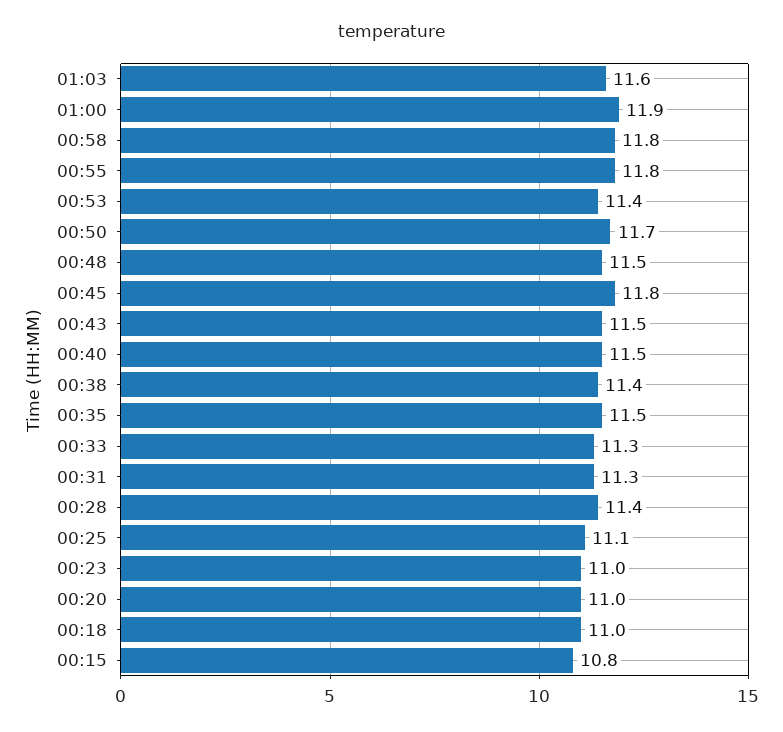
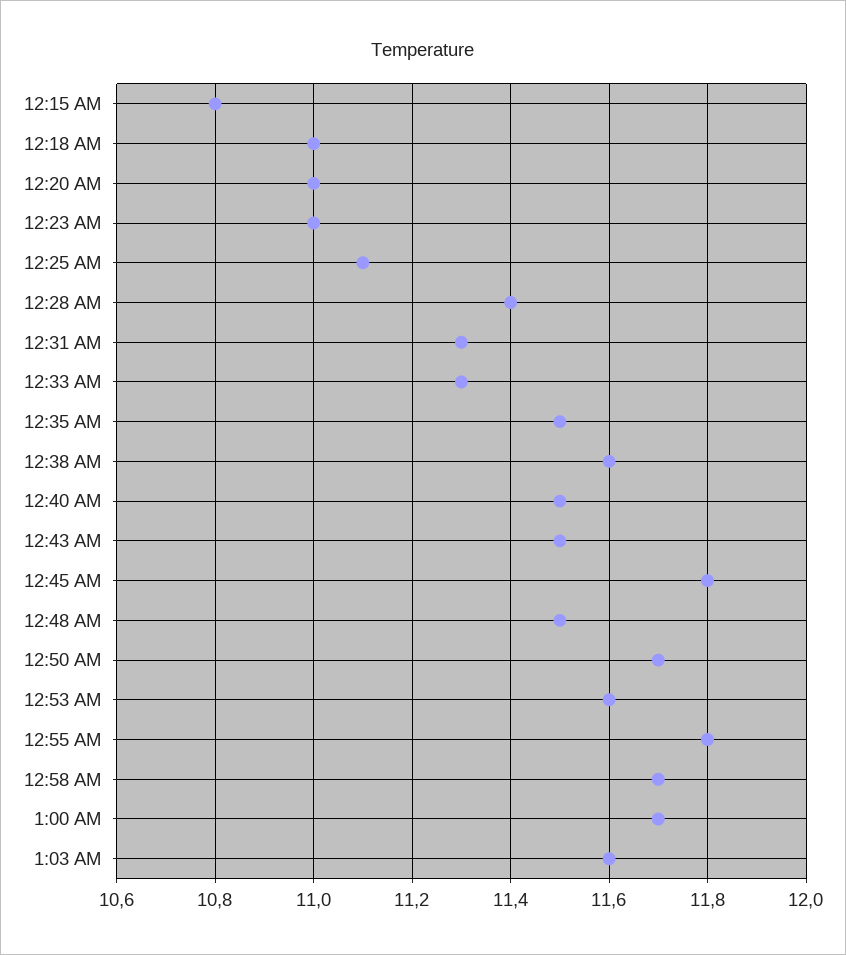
01:00: 11.9 -> 11.7
00:58: 11.8 -> 11.7
00:53: 11.4 -> 11.6
00:38: 11.4 -> 11.6

